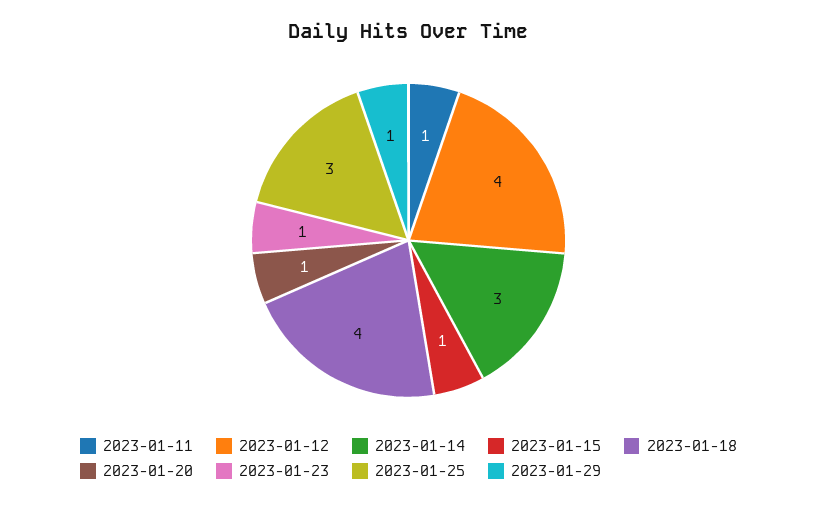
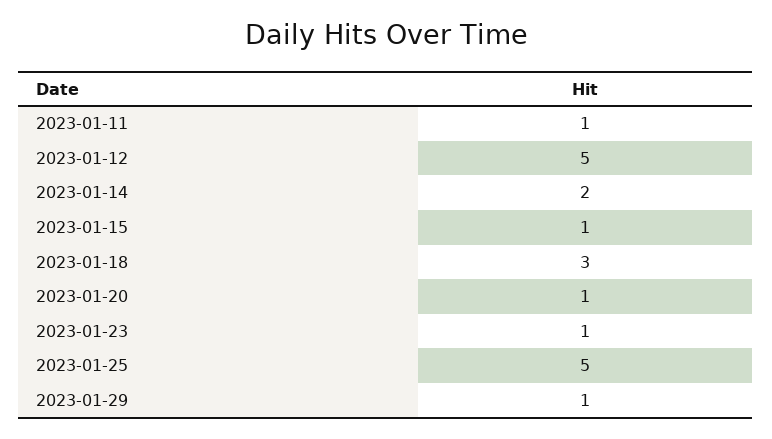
2023-01-12: 4 -> 5
2023-01-14: 3 -> 2
2023-01-18: 4 -> 3
2023-01-25: 3 -> 5

